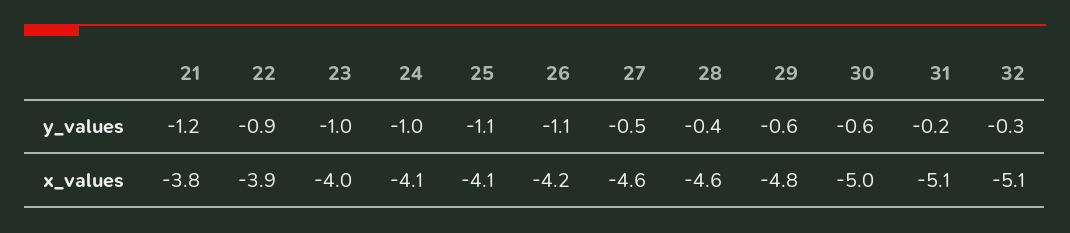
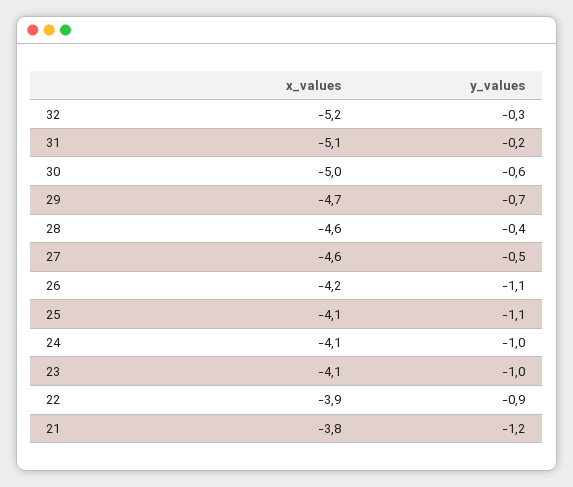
29, y_values: -0.6 -> -0.7
23, x_values: -4 -> -4.1
29, x_values: -4.8 -> -4.7
32, x_values: -5.1 -> -5.2

